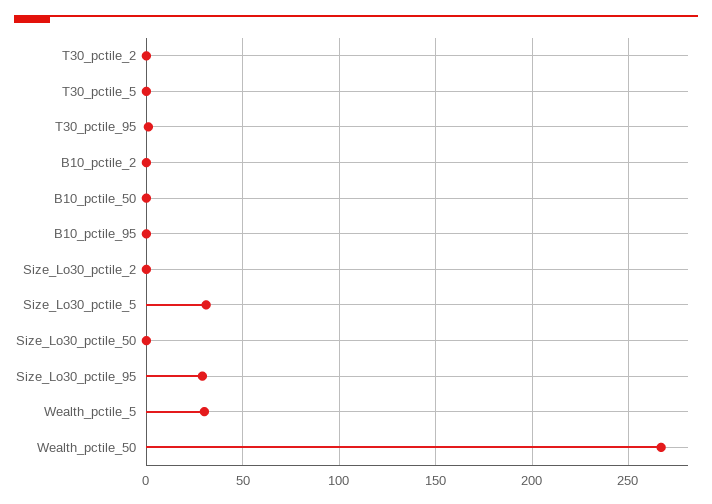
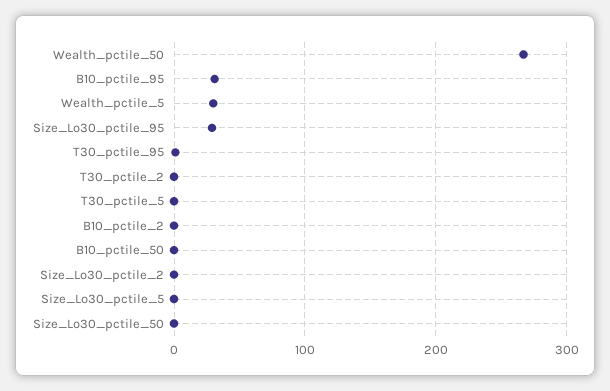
B10_pctile_95: 0 -> 30
Size_Lo30_pctile_5: 30 -> 0

